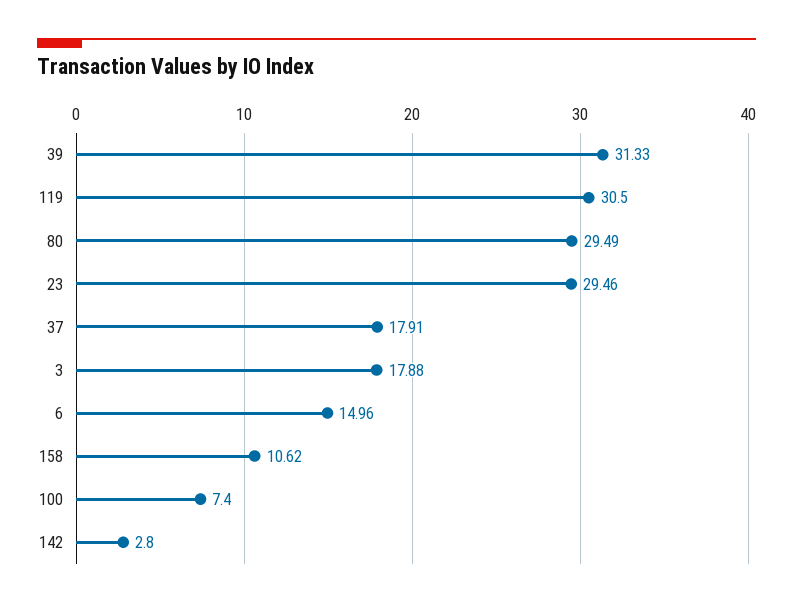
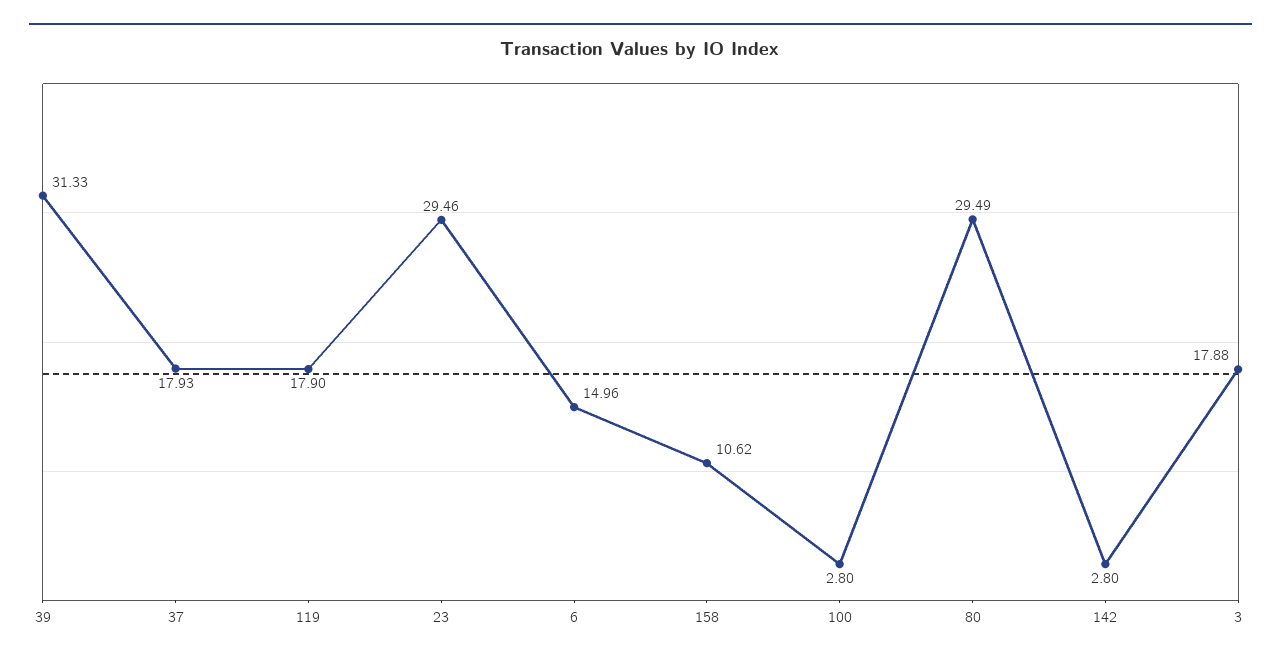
119: 30.5 -> 17.9
37: 17.91 -> 17.93
100: 7.4 -> 2.8

